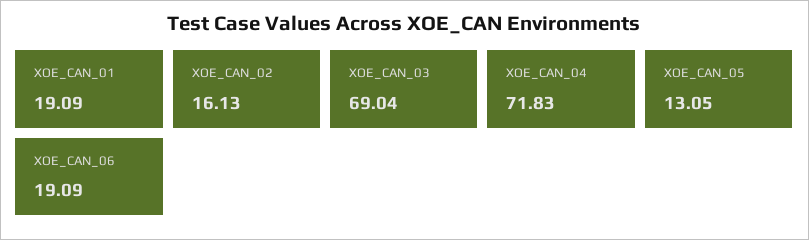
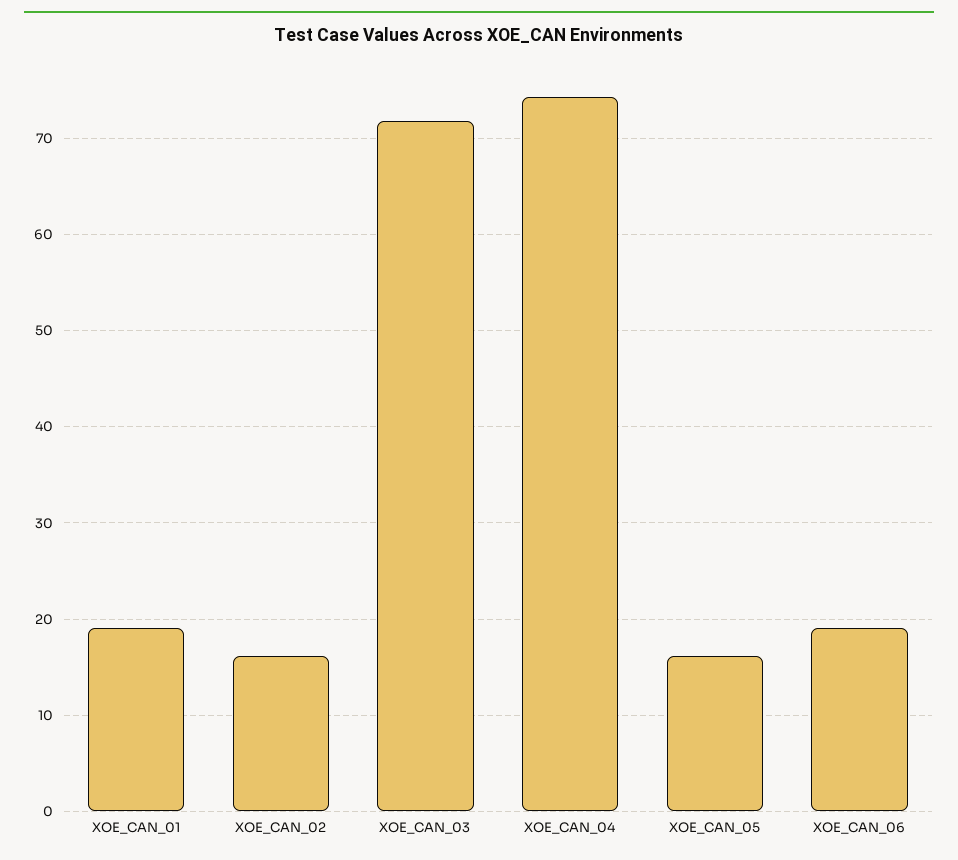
XOE_CAN_03: 69.04 -> 72
XOE_CAN_04: 71.83 -> 74
XOE_CAN_05: 13.05 -> 16

